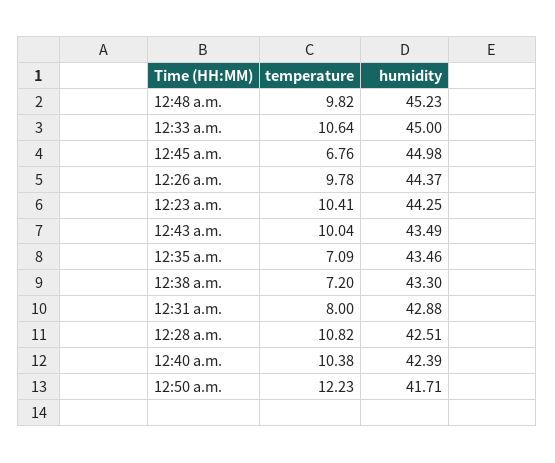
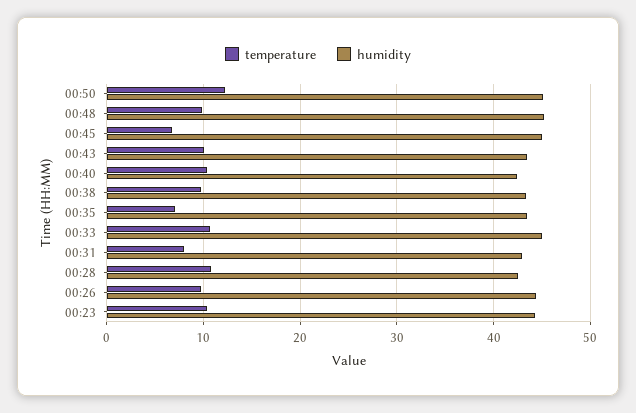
temperature, 12:38 a.m.: 7.2 -> 10
humidity, 12:50 a.m.: 41.71 -> 45

